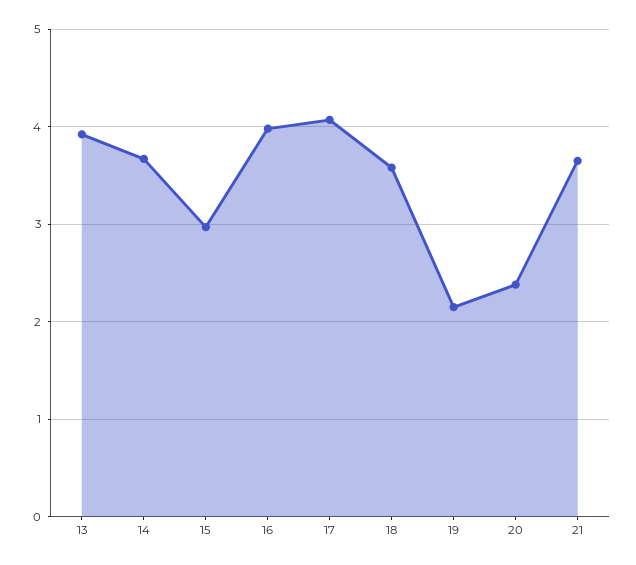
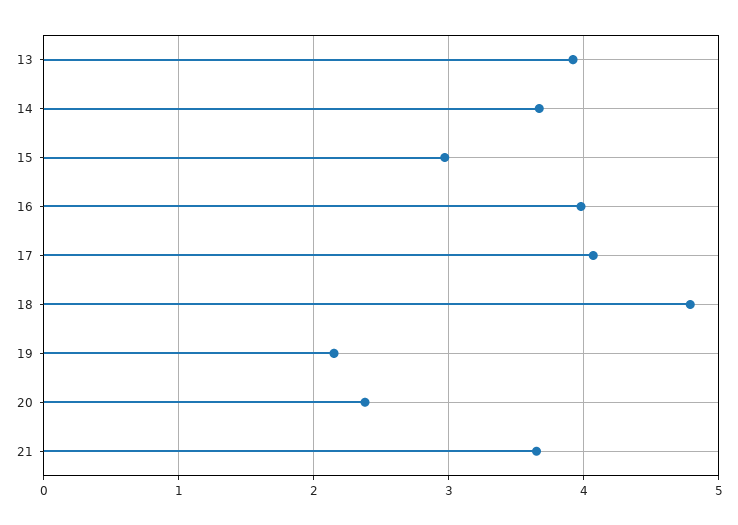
18: 3.6 -> 4.8

